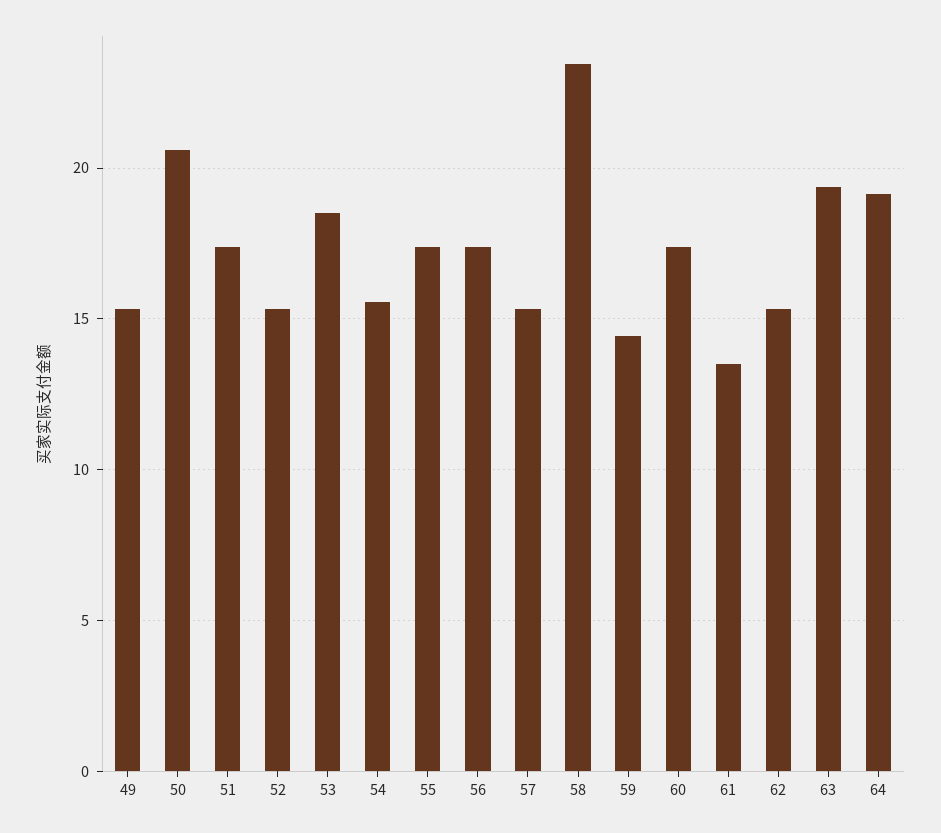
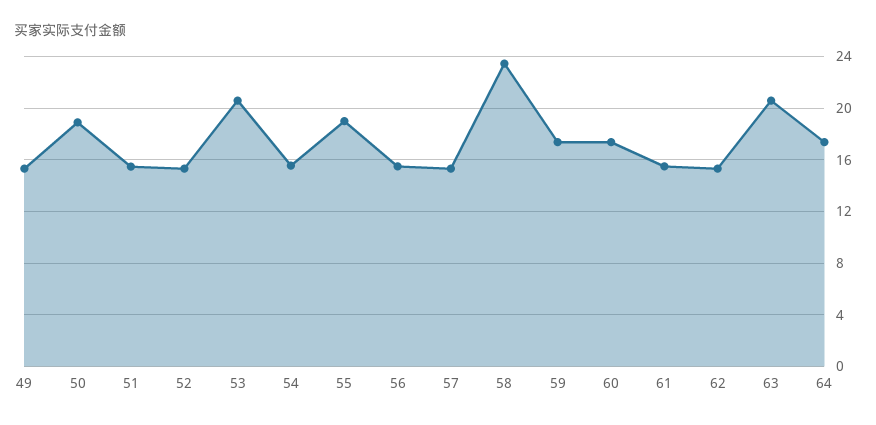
50: 20.5 -> 19
51: 17.5 -> 15.5
53: 18.5 -> 20.5
55: 17.5 -> 19
56: 17.5 -> 15.5
59: 14.5 -> 17.5
61: 13.5 -> 15.5
63: 19.5 -> 20.5
64: 19 -> 17.5

